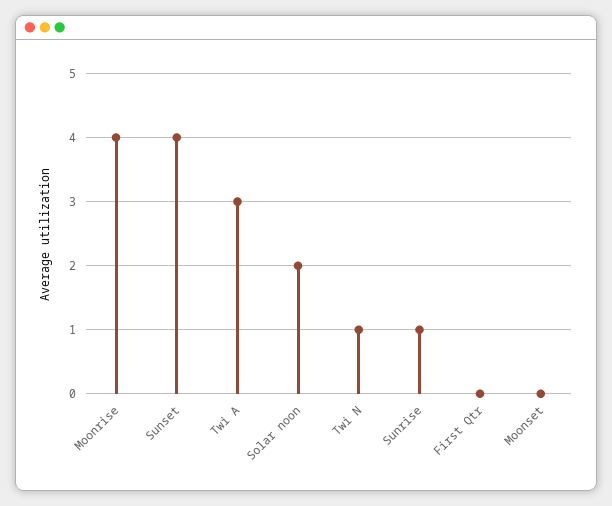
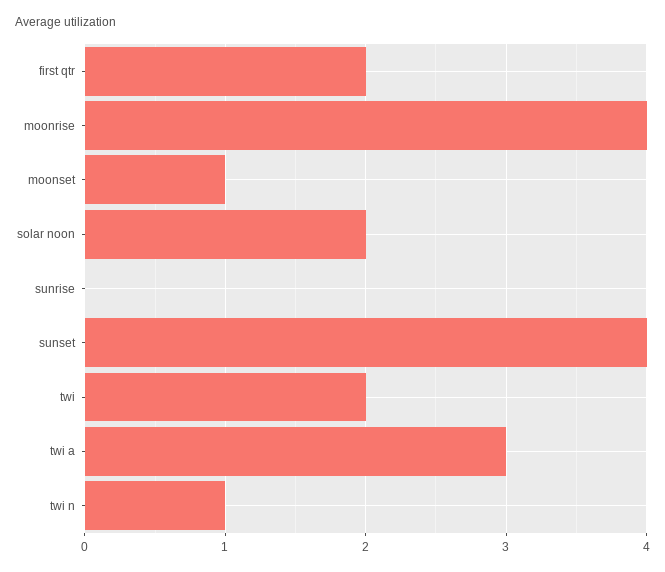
Sunrise: 1 -> 0
First Qtr: 0 -> 2
Moonset: 0 -> 1
twi: none -> 2

